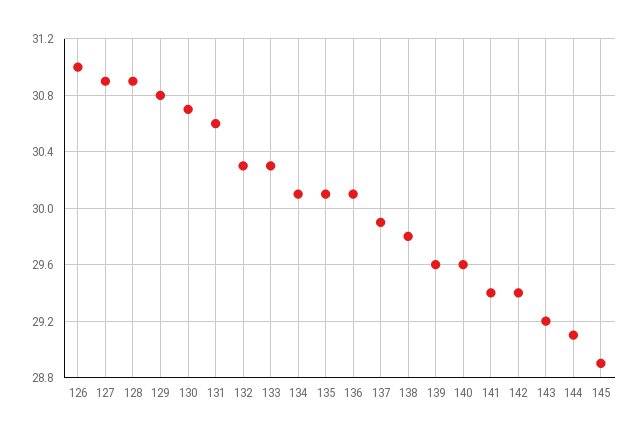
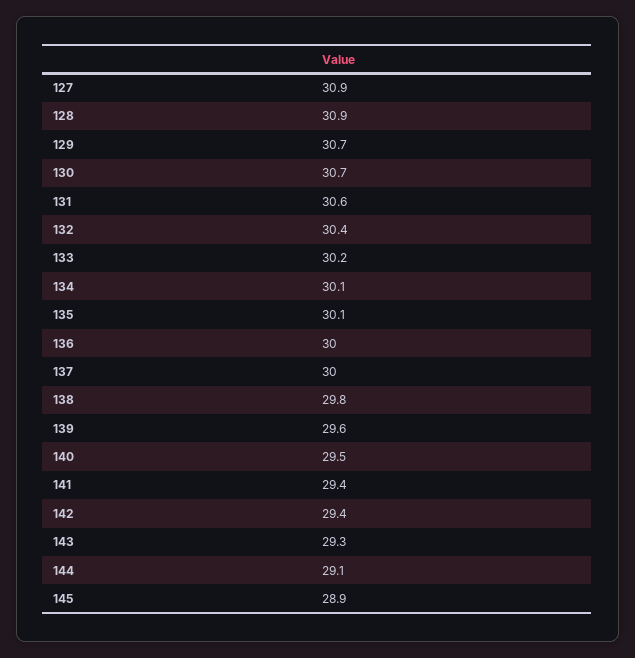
126: 31 -> none
129: 30.8 -> 30.7
132: 30.3 -> 30.4
133: 30.3 -> 30.2
136: 30.1 -> 30
137: 29.9 -> 30
140: 29.6 -> 29.5
143: 29.2 -> 29.3

